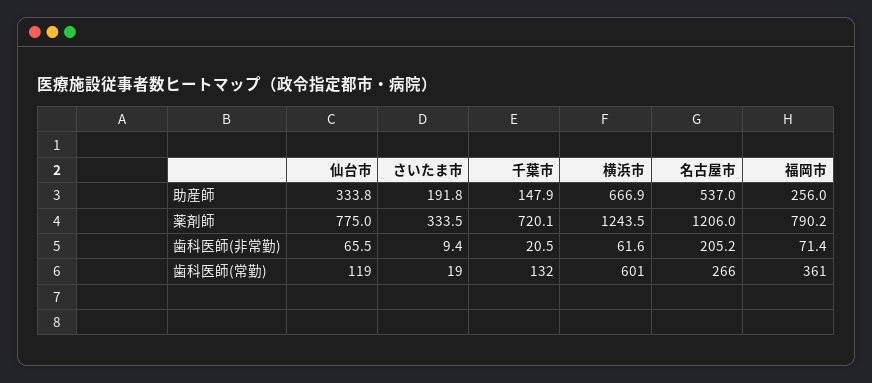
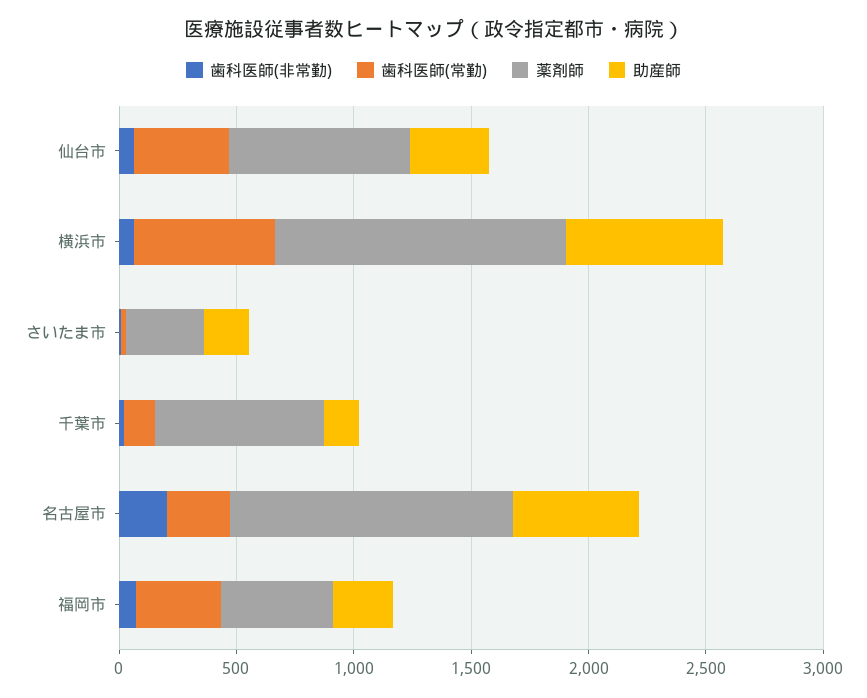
薬剤師, 福岡市: 790.2 -> 500
歯科医師(常勤), 仙台市: 119 -> 400

